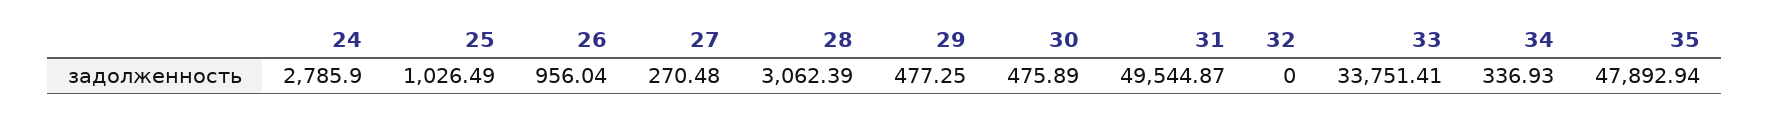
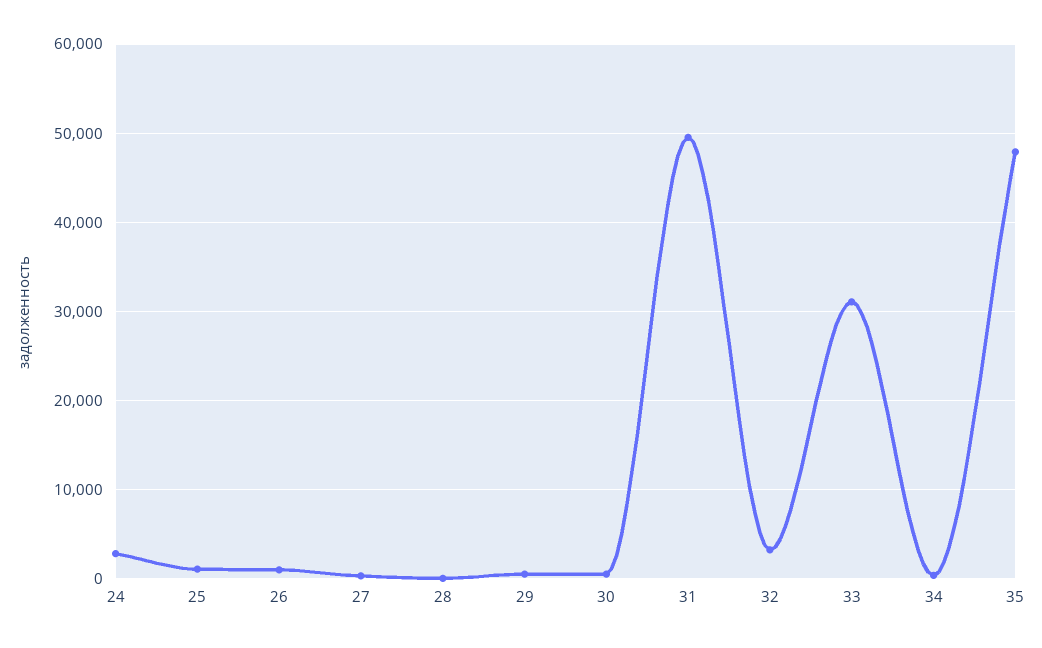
28: 3062.39 -> 0
32: 0 -> 3000
33: 33751.41 -> 31000

